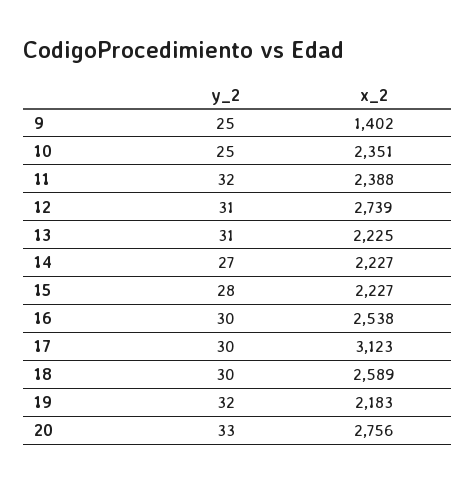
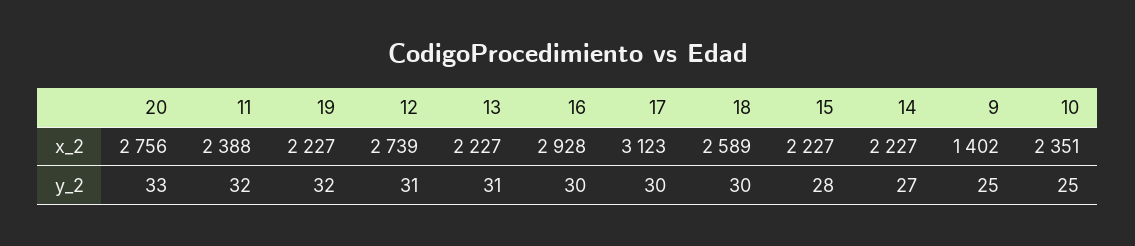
x_2, 13: 2225 -> 2227
x_2, 16: 2538 -> 2928
x_2, 19: 2183 -> 2227

